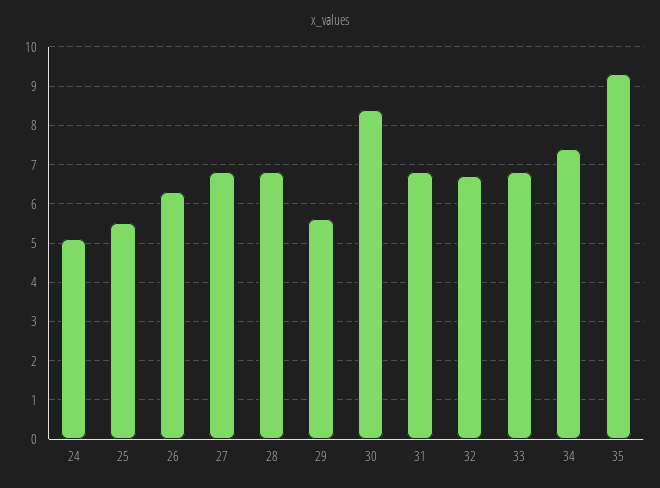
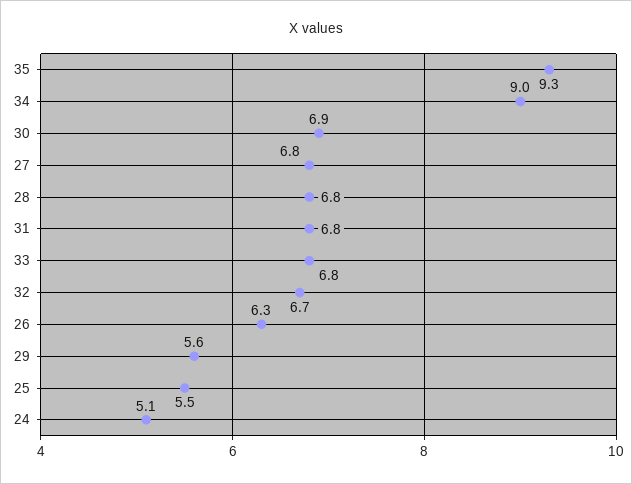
30: 8.5 -> 6.9
34: 7.5 -> 9

